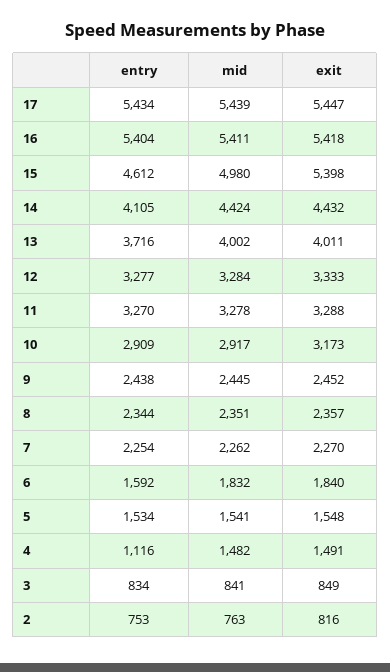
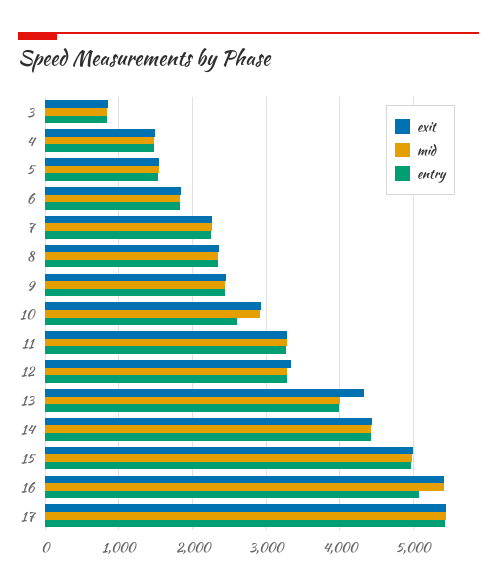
entry, 16: 5404 -> 5100
entry, 15: 4612 -> 5000
exit, 15: 5398 -> 5000
entry, 14: 4105 -> 4400
entry, 13: 3716 -> 4000
exit, 13: 4011 -> 4300
entry, 10: 2909 -> 2600
exit, 10: 3173 -> 2900
entry, 6: 1592 -> 1800
entry, 4: 1116 -> 1500
entry, 2: 753 -> none
mid, 2: 763 -> none
exit, 2: 816 -> none

